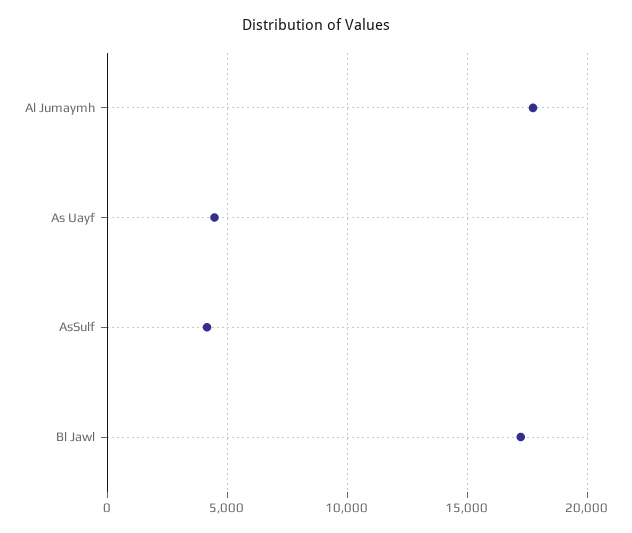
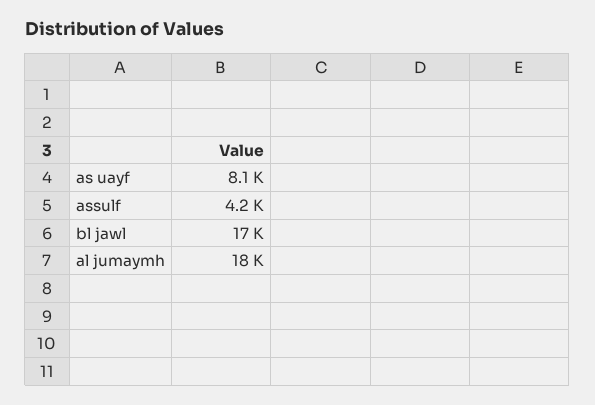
As Uayf: 4500 -> 8100

